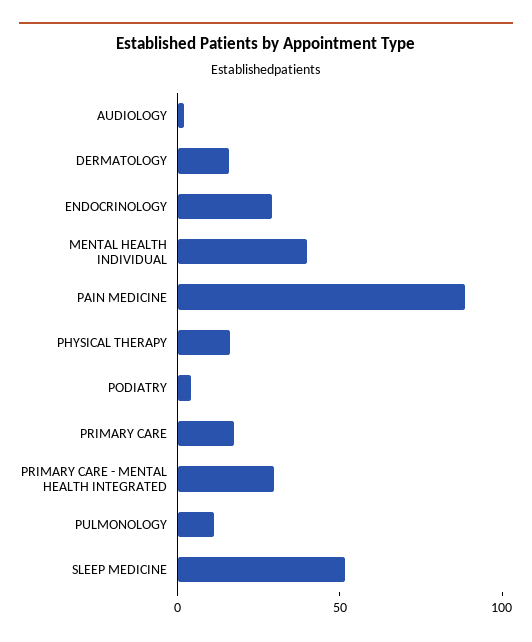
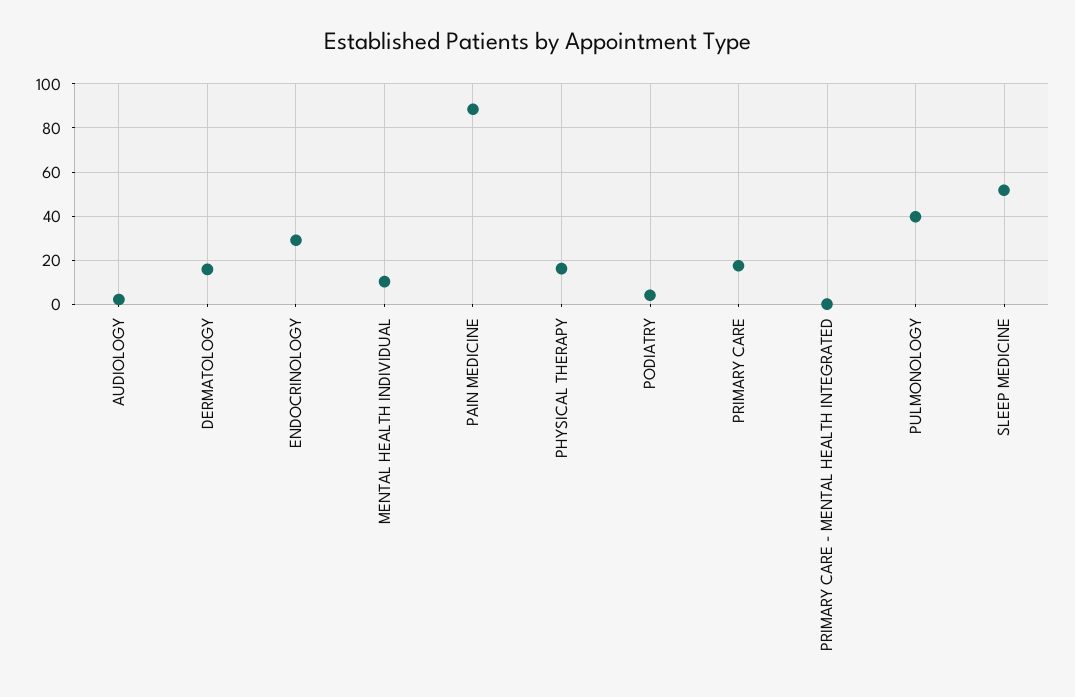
MENTAL HEALTH INDIVIDUAL: 40 -> 10
PRIMARY CARE - MENTAL HEALTH INTEGRATED: 30 -> 0
PULMONOLOGY: 10 -> 40

